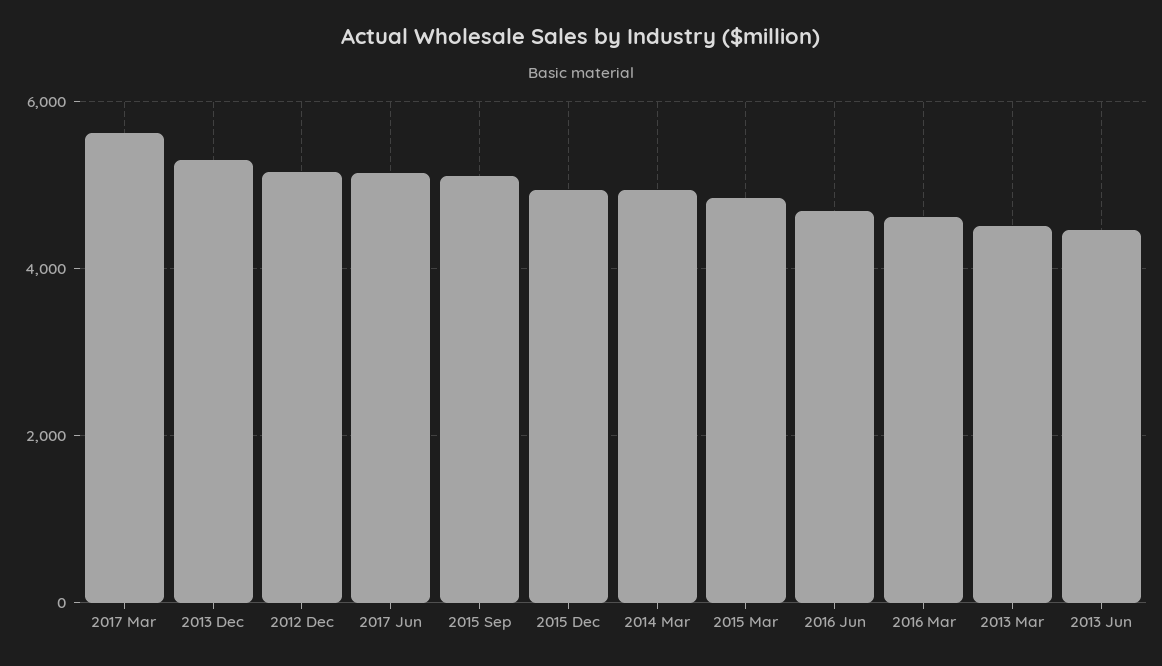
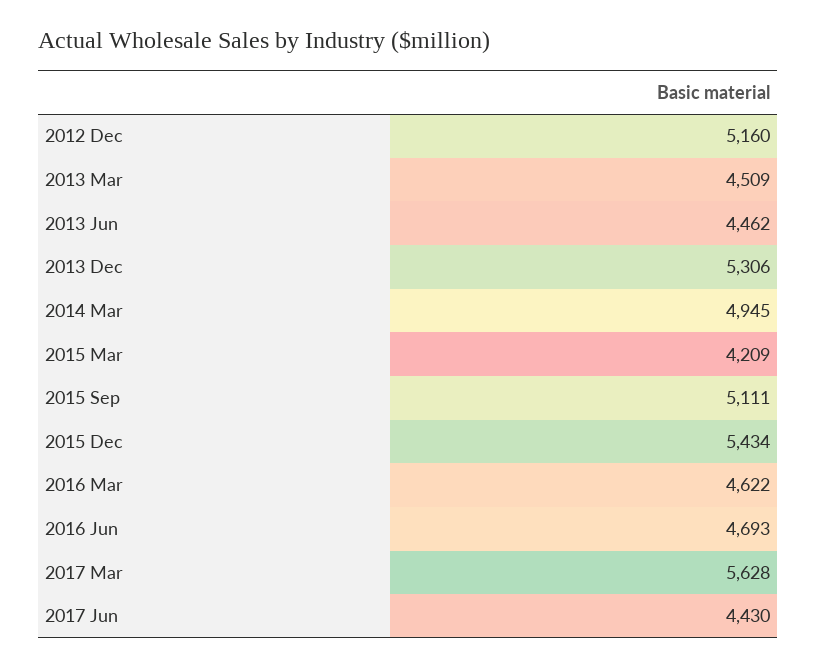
2017 Jun: 5200 -> 4430
2015 Dec: 5000 -> 5434
2015 Mar: 4800 -> 4209

